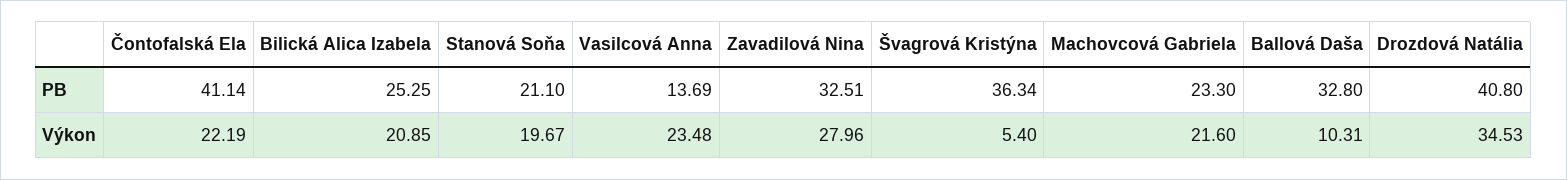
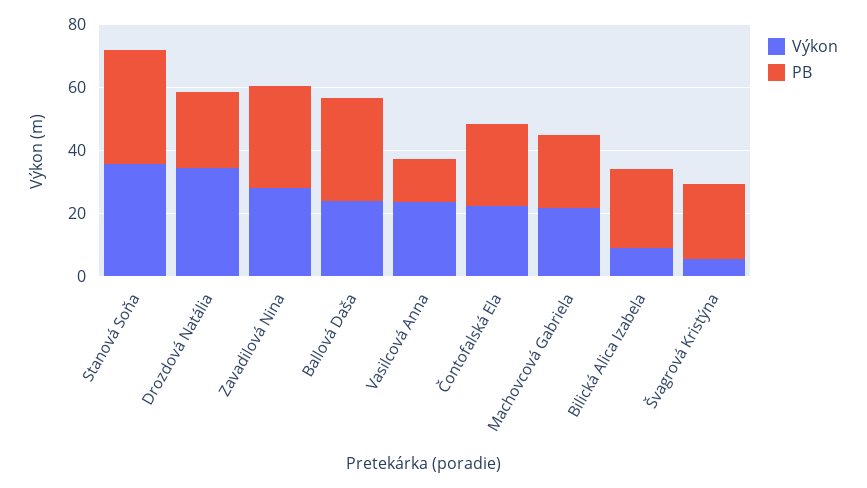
PB, Čontofalská Ela: 41.14 -> 25
PB, Stanová Soňa: 21.1 -> 35
PB, Švagrová Kristýna: 36.34 -> 25
PB, Drozdová Natália: 40.8 -> 25
Výkon, Bilická Alica Izabela: 20.85 -> 10
Výkon, Stanová Soňa: 19.67 -> 35
Výkon, Ballová Daša: 10.31 -> 25

